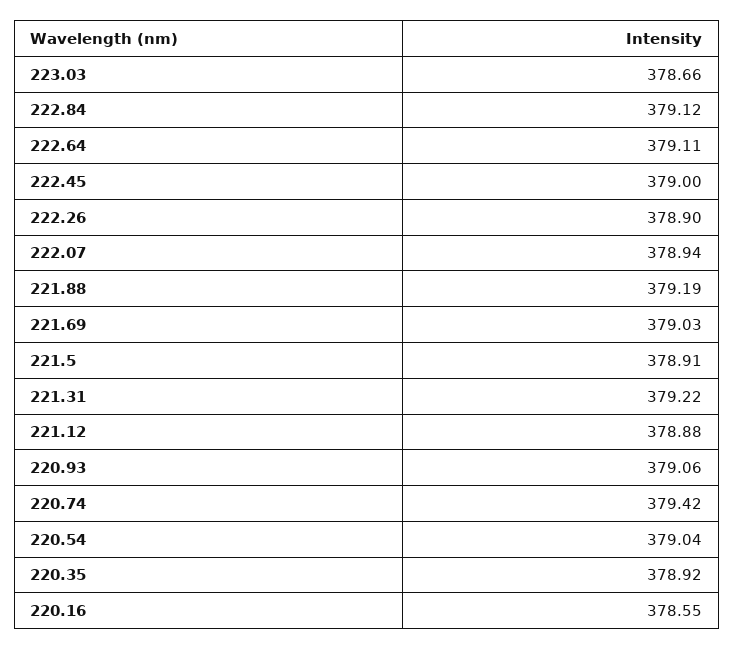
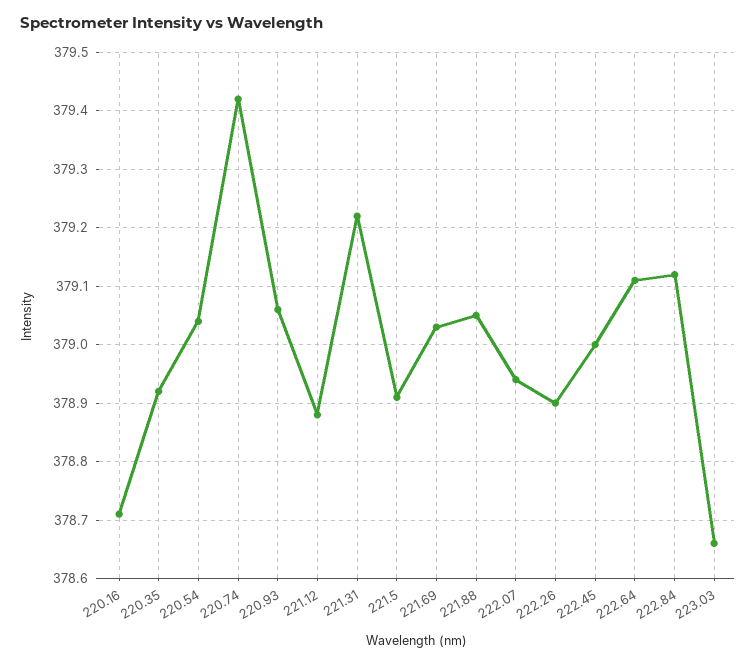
221.88: 379.19 -> 379.05
220.16: 378.55 -> 378.7

